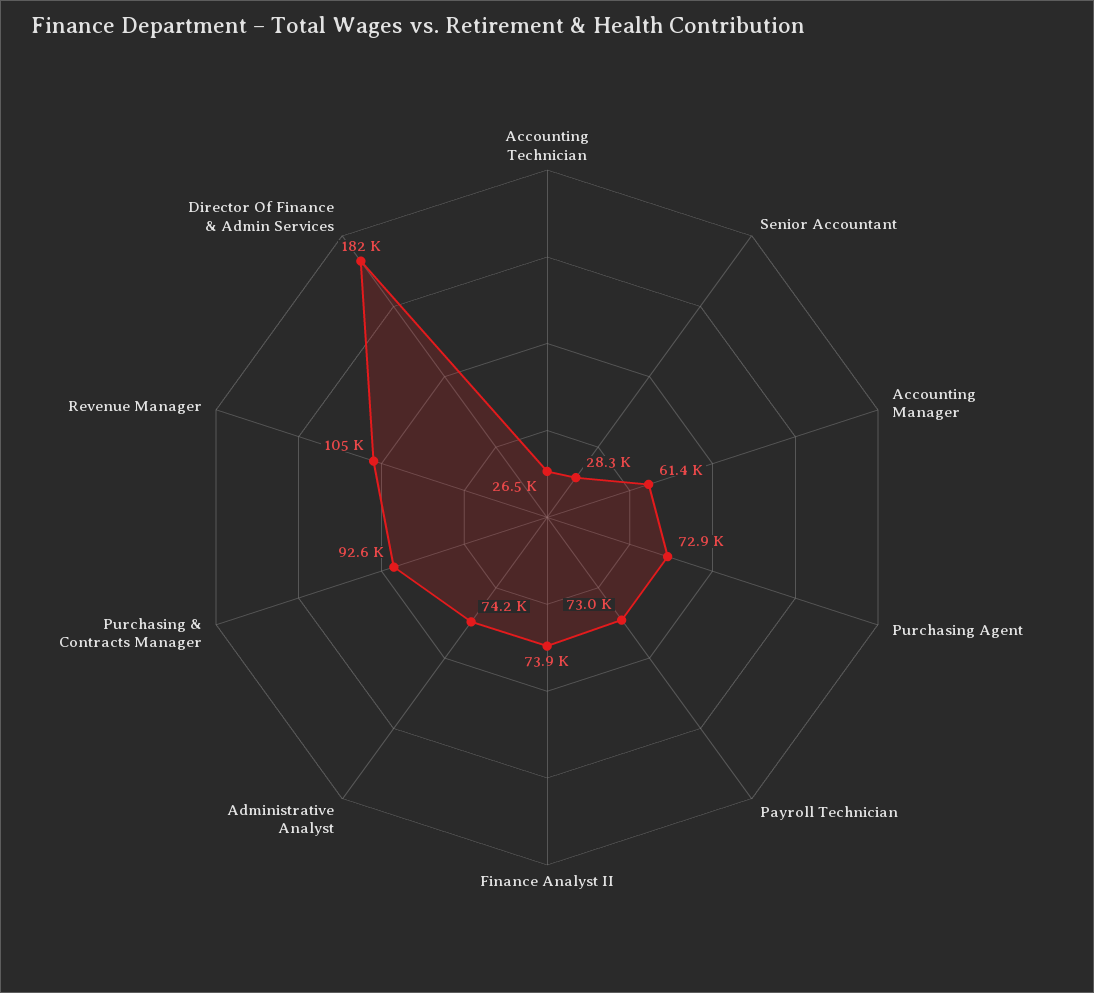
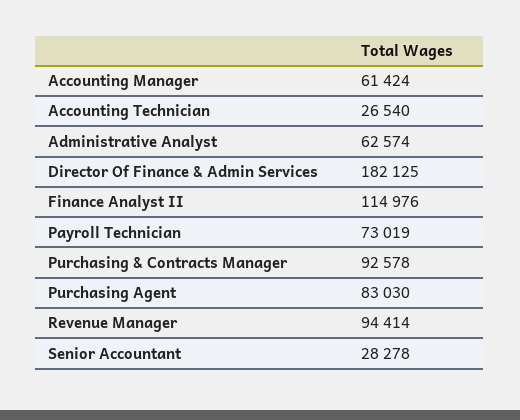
Purchasing Agent: 72900 -> 83030
Finance Analyst II: 73900 -> 114976
Administrative Analyst: 74200 -> 62574
Revenue Manager: 105000 -> 94414

